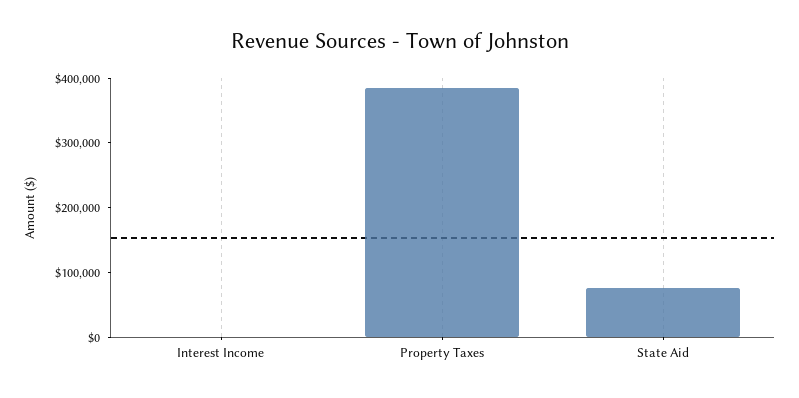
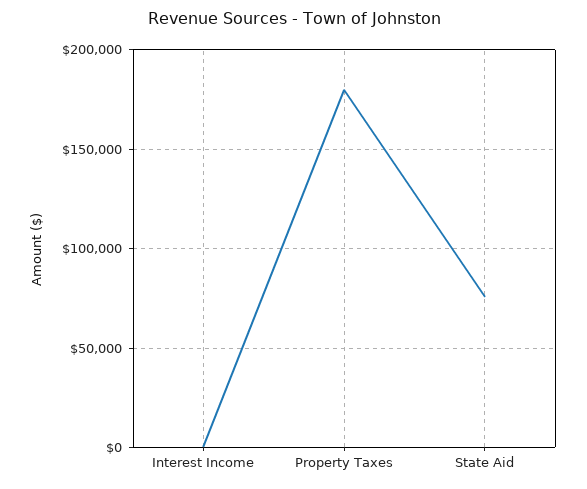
Property Taxes: 380000 -> 180000

